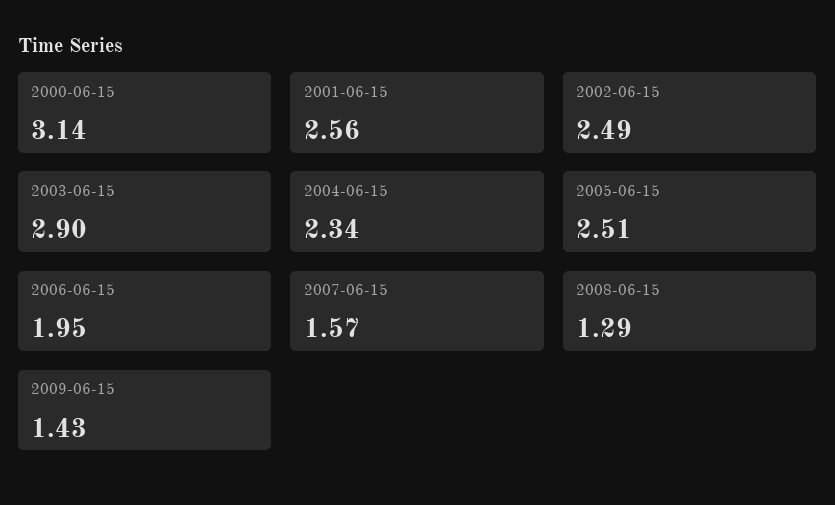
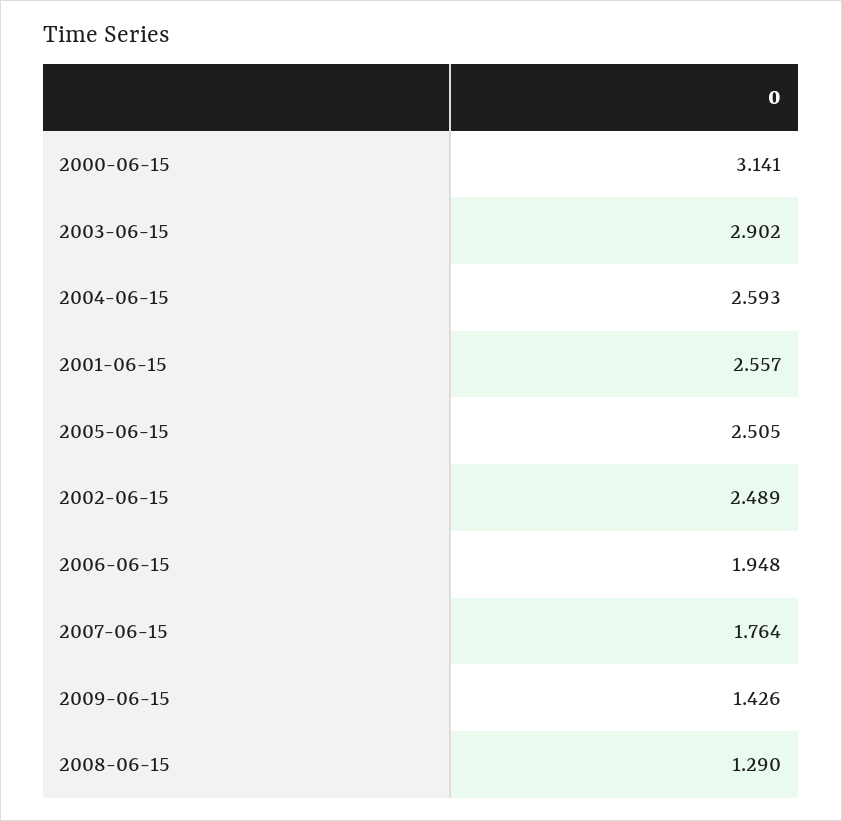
2004-06-15: 2.34 -> 2.593
2007-06-15: 1.57 -> 1.764

